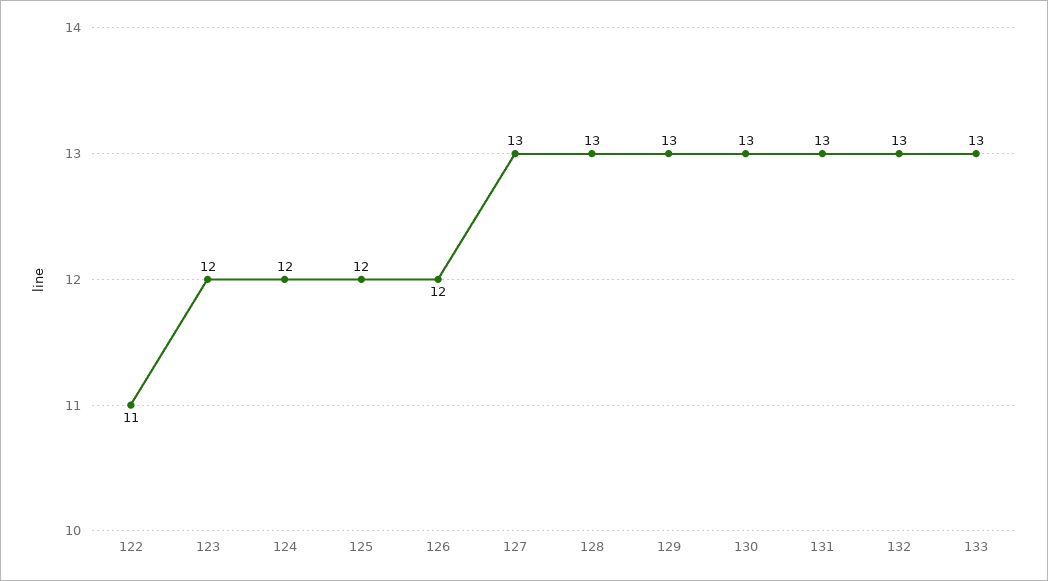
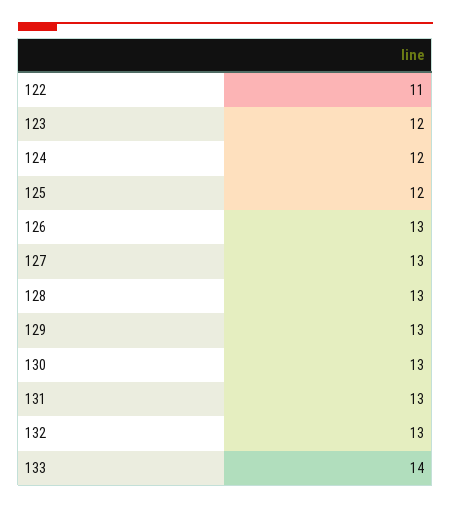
126: 12 -> 13
133: 13 -> 14

